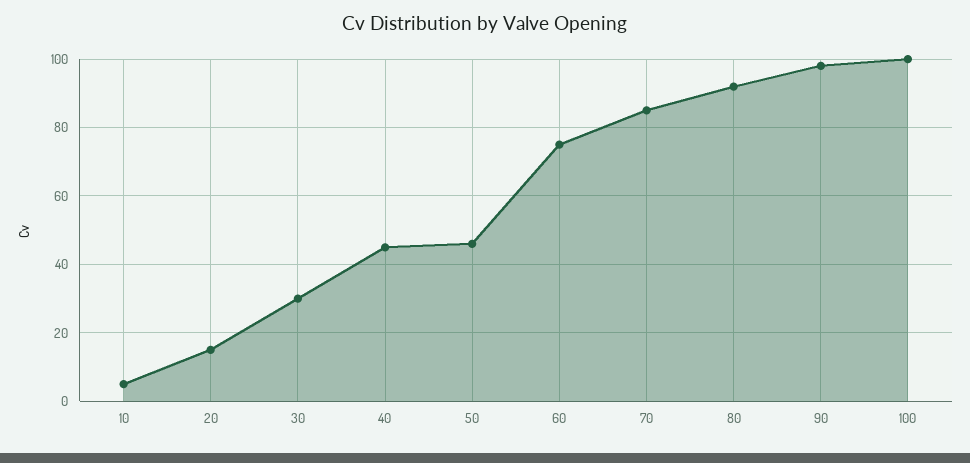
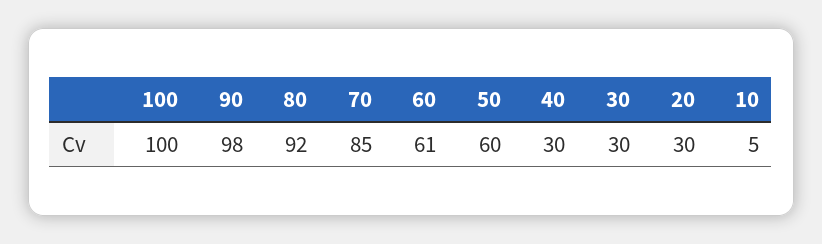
20: 15 -> 30
40: 45 -> 30
50: 45 -> 60
60: 75 -> 61

